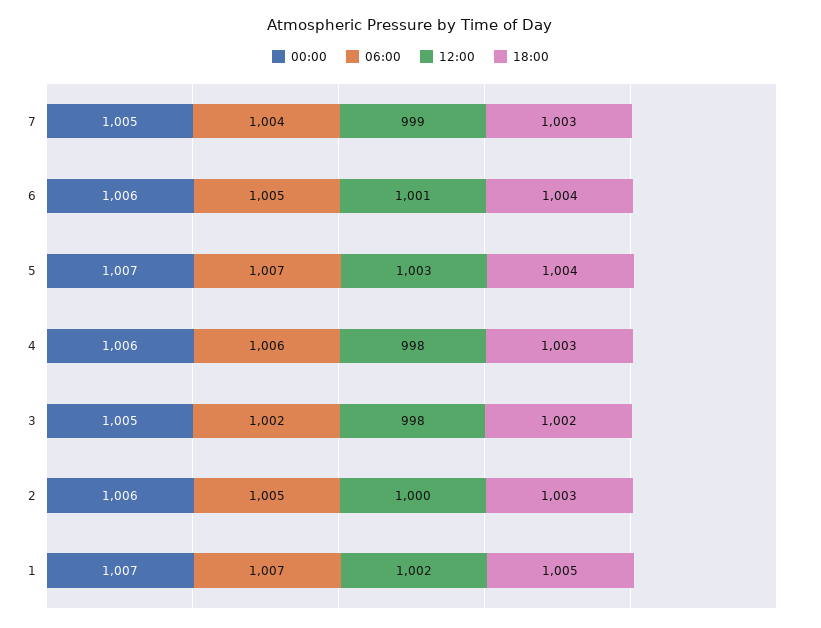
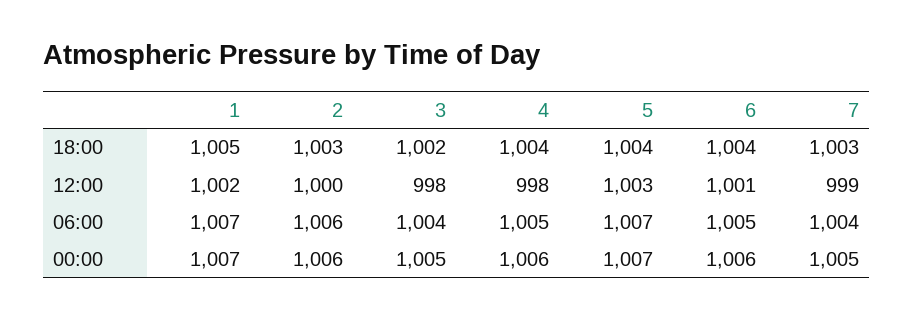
06:00, 4: 1006 -> 1005
18:00, 4: 1003 -> 1004
06:00, 3: 1002 -> 1004
06:00, 2: 1005 -> 1006

